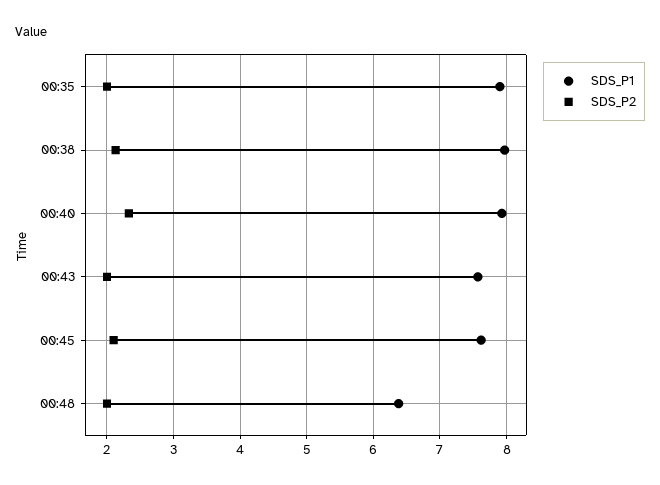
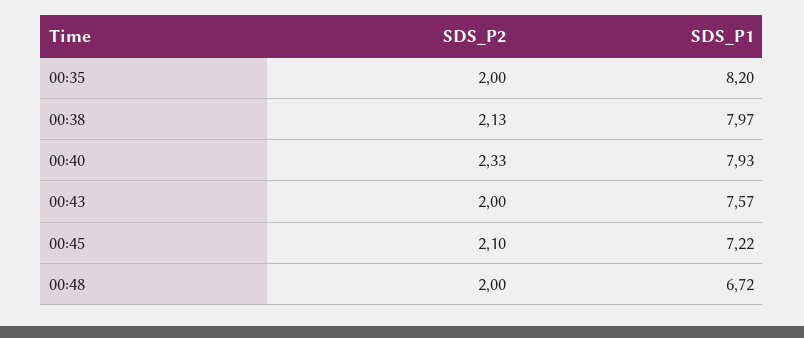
SDS_P1, 00:35: 7.9 -> 8.2
SDS_P1, 00:45: 7.6 -> 7.22
SDS_P1, 00:48: 6.4 -> 6.72

